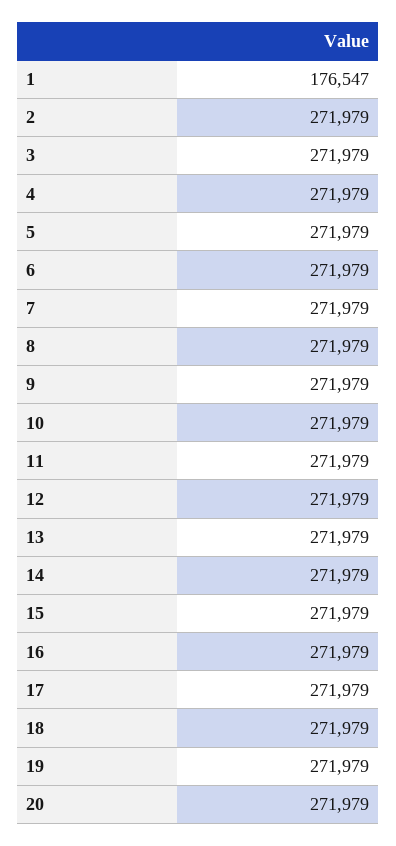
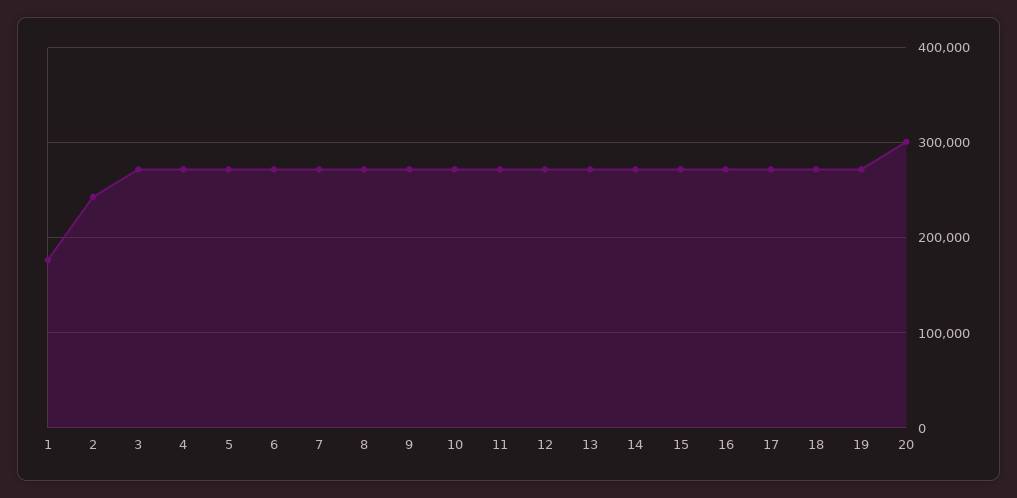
2: 271979 -> 240000
20: 271979 -> 300000

